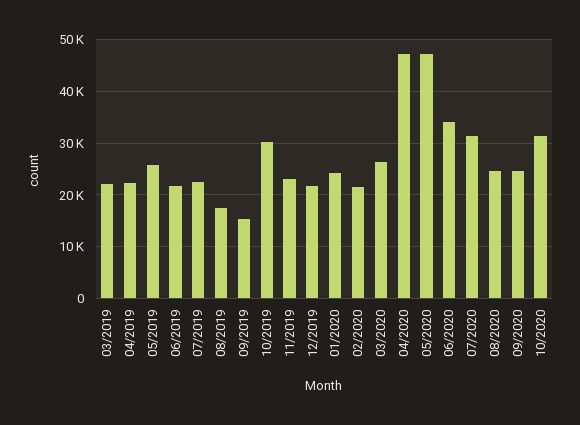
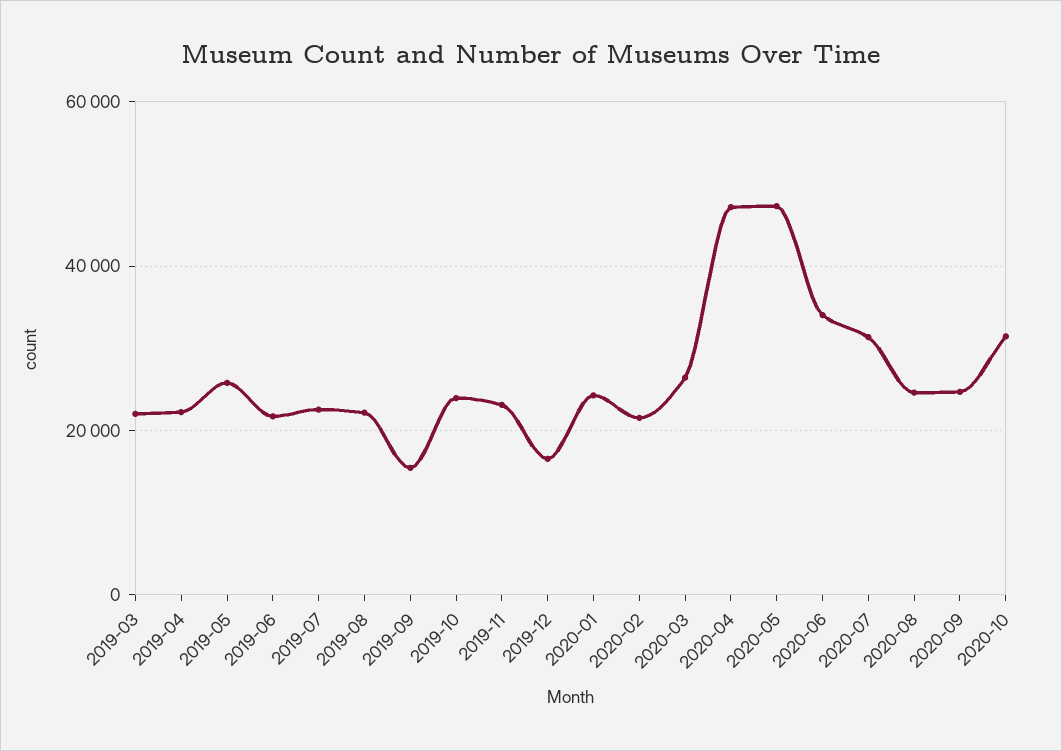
08/2019: 18000 -> 22000
10/2019: 30000 -> 24000
12/2019: 22000 -> 16000

